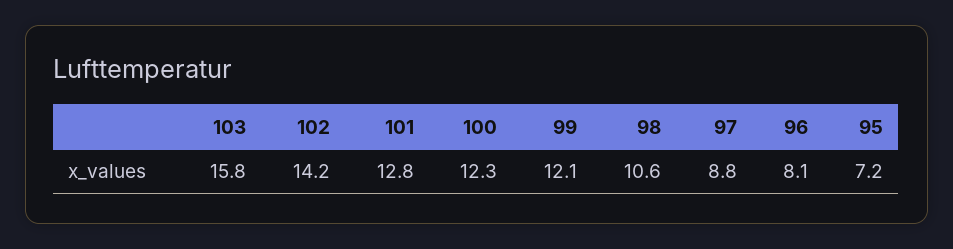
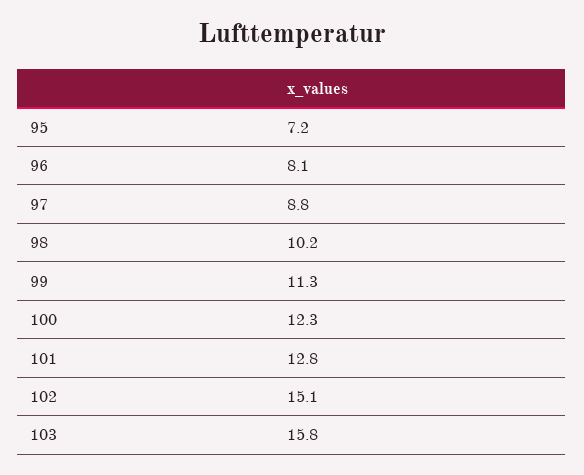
102: 14.2 -> 15.1
99: 12.1 -> 11.3
98: 10.6 -> 10.2

